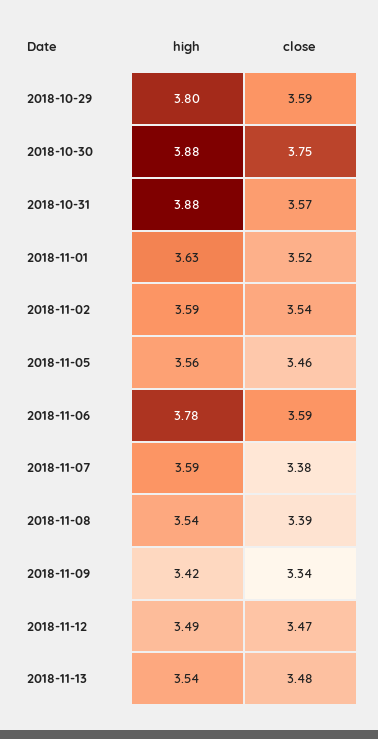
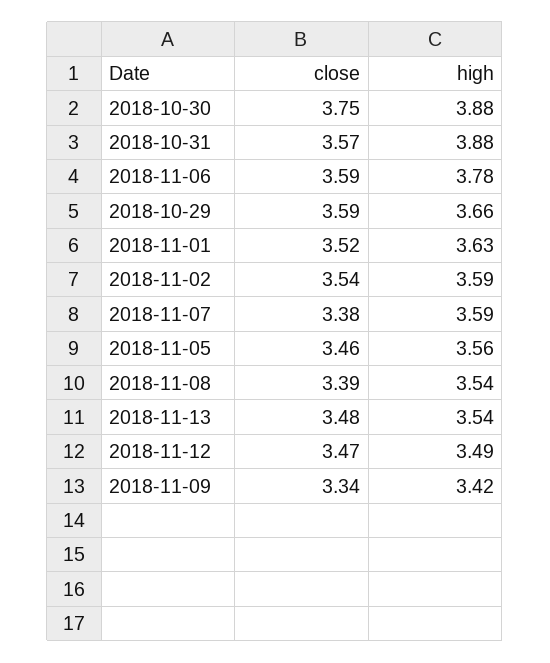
high, 2018-10-29: 3.8 -> 3.66

